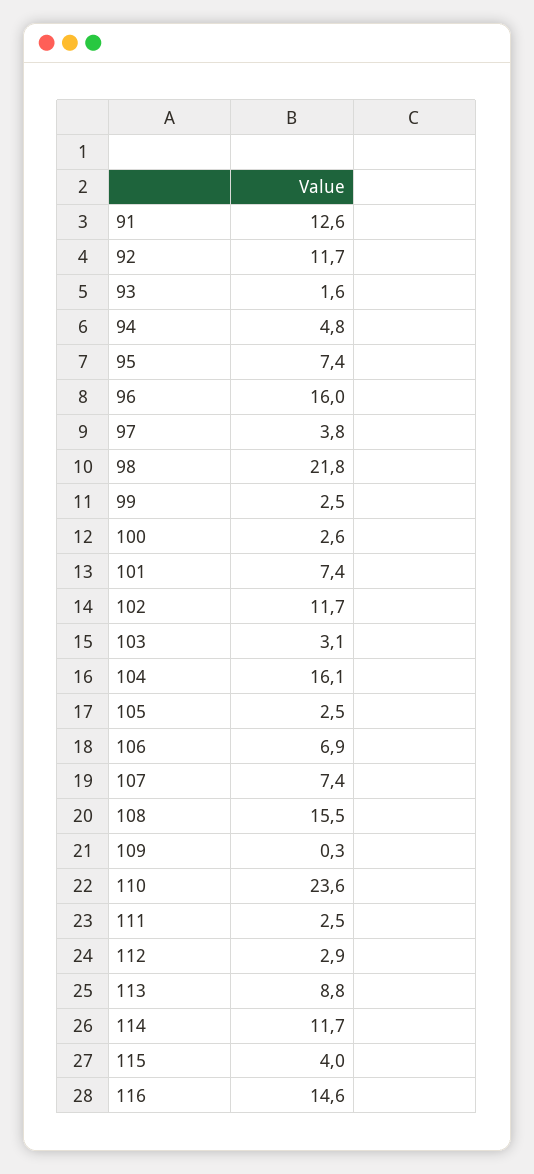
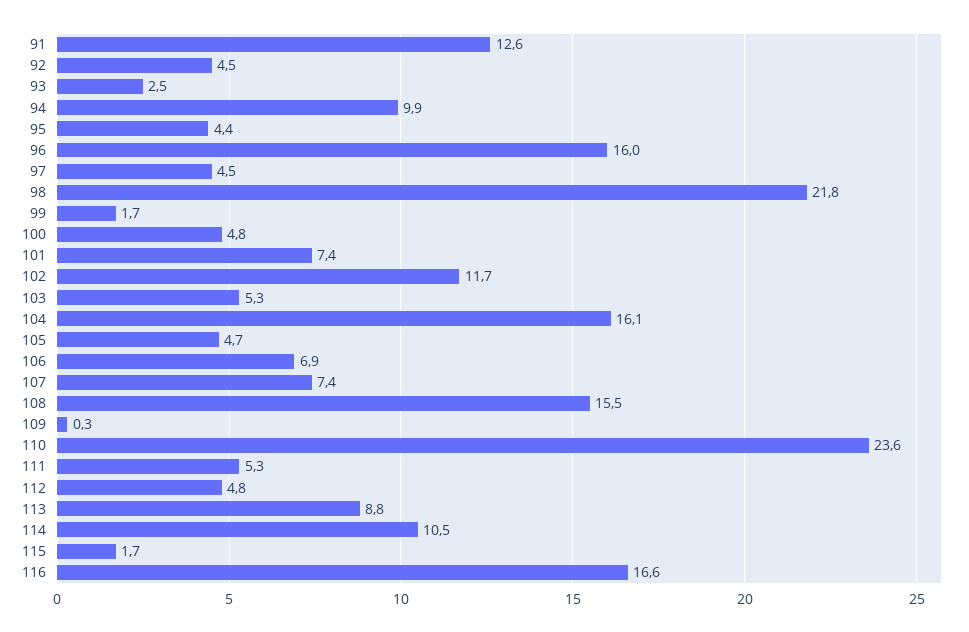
92: 11.7 -> 4.5
93: 1.6 -> 2.5
94: 4.8 -> 9.9
95: 7.4 -> 4.4
97: 3.8 -> 4.5
99: 2.5 -> 1.7
100: 2.6 -> 4.8
103: 3.1 -> 5.3
105: 2.5 -> 4.7
111: 2.5 -> 5.3
112: 2.9 -> 4.8
114: 11.7 -> 10.5
115: 4 -> 1.7
116: 14.6 -> 16.6

